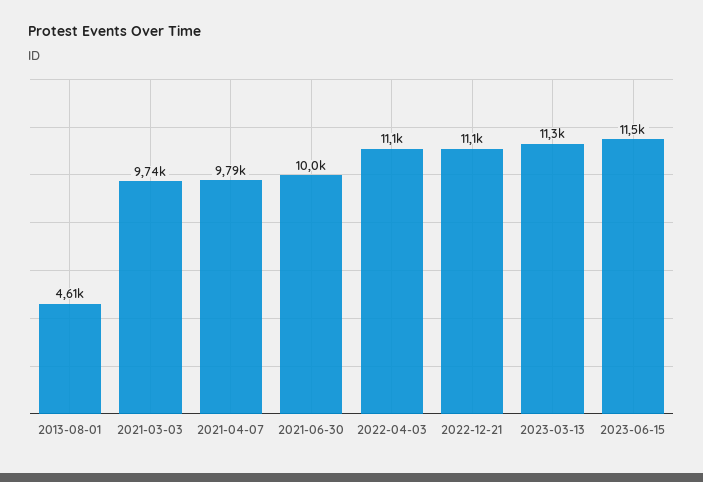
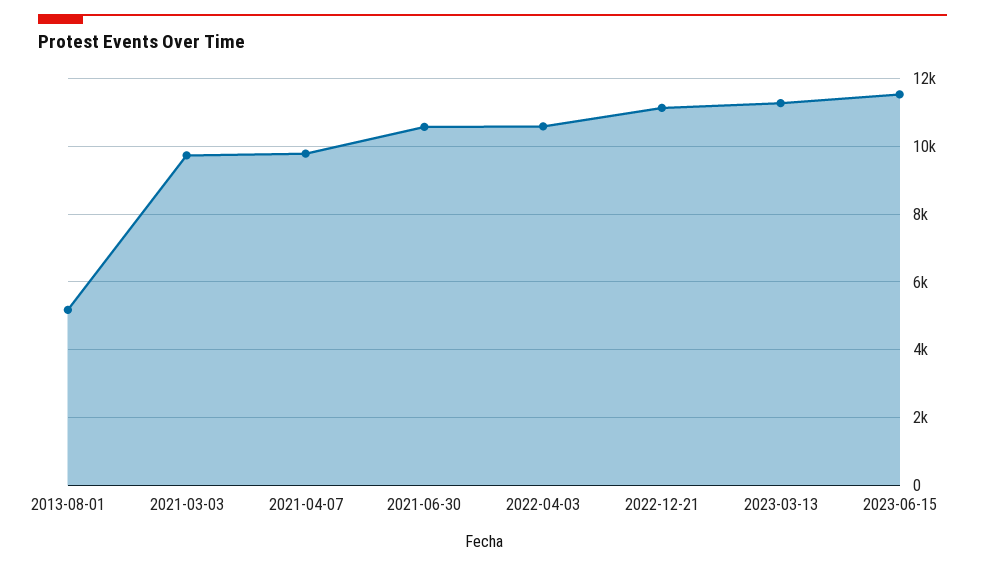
2013-08-01: 4610 -> 5200
2021-06-30: 10000 -> 10600
2022-04-03: 11100 -> 10600

